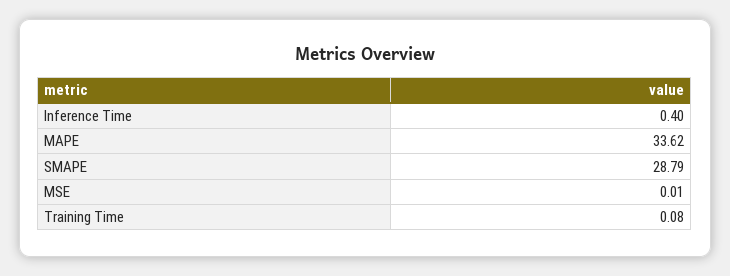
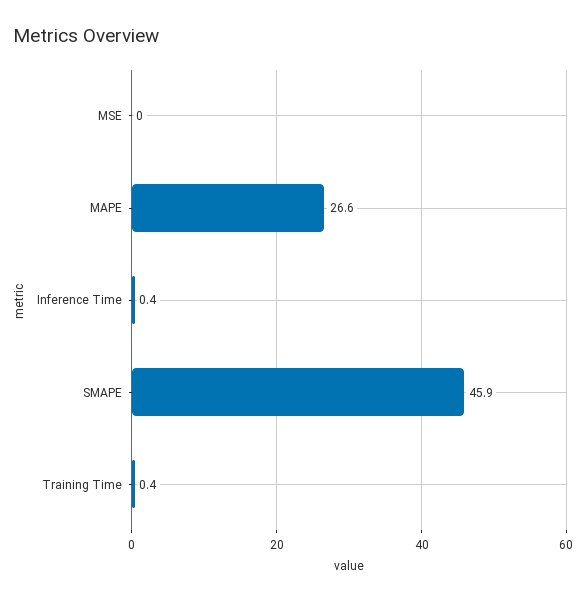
MAPE: 33.62 -> 26.6
SMAPE: 28.79 -> 45.9
Training Time: 0.08 -> 0.4

